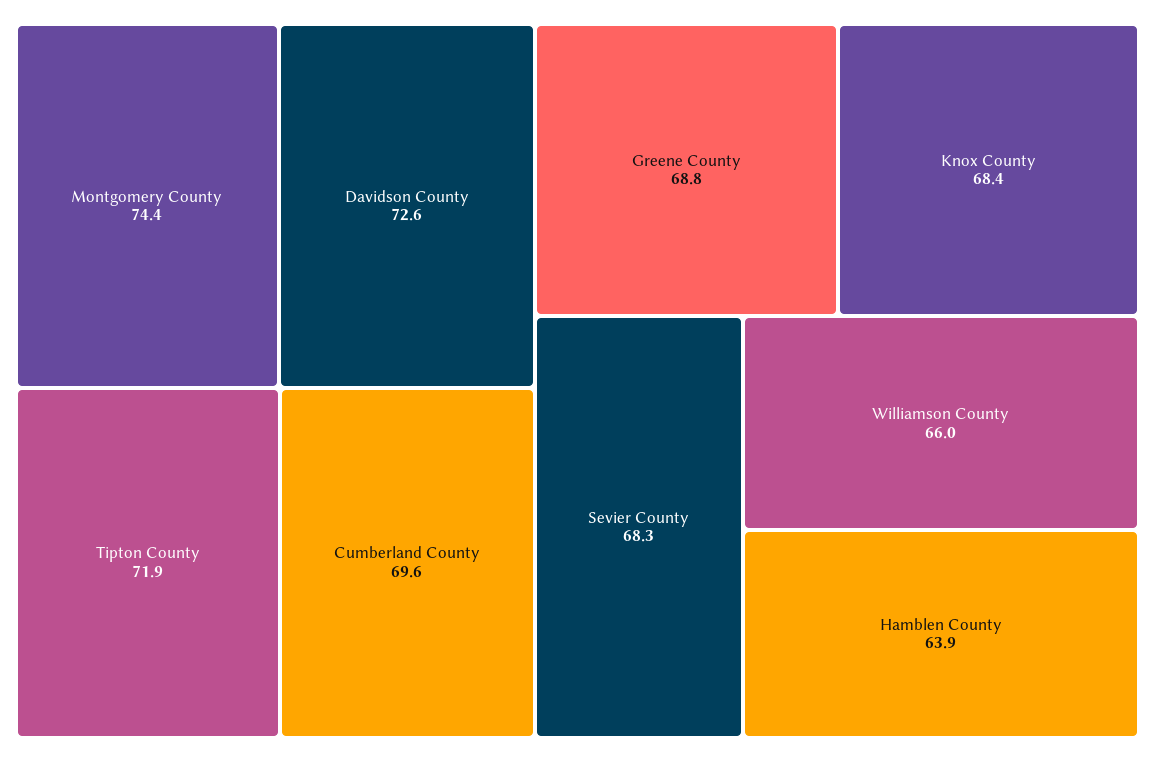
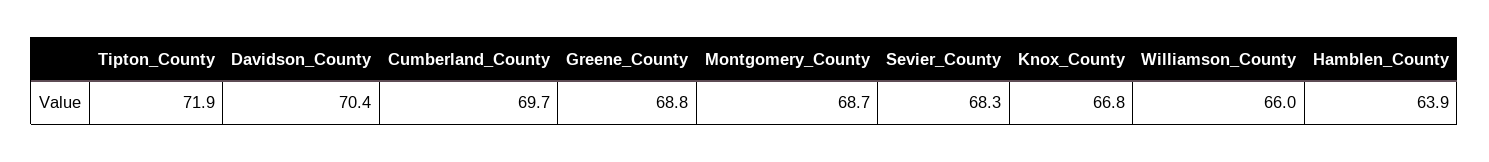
Montgomery County: 74.4 -> 68.7
Davidson County: 72.6 -> 70.4
Cumberland County: 69.6 -> 69.7
Knox County: 68.4 -> 66.8

